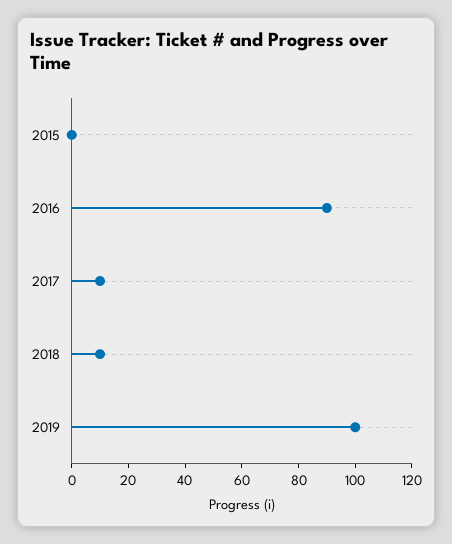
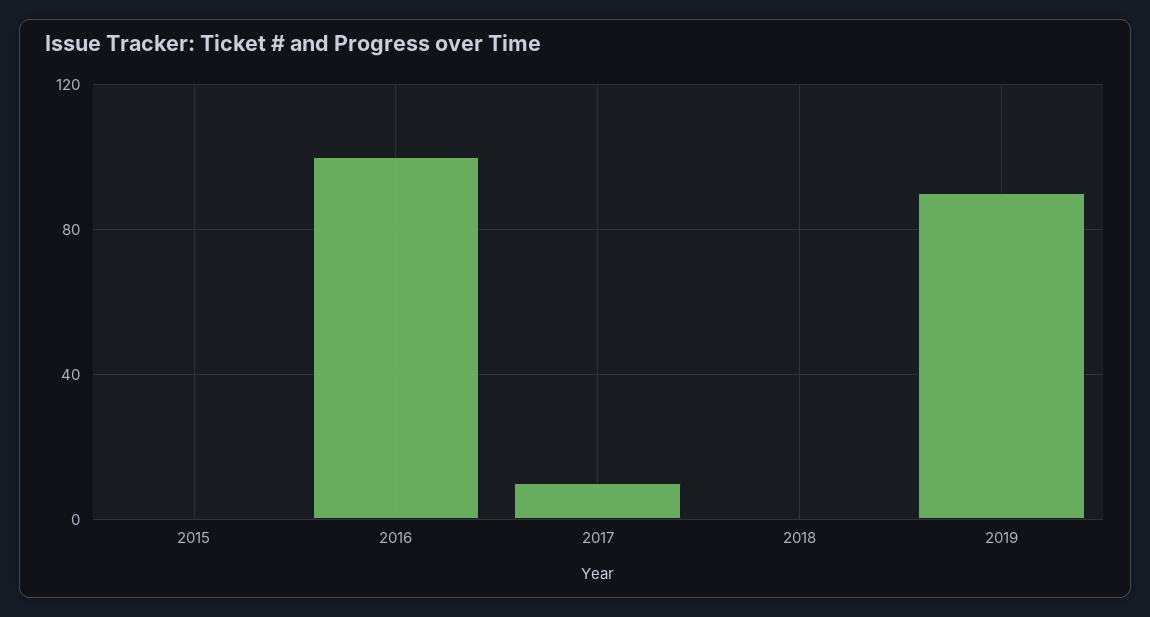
2016: 90 -> 100
2018: 10 -> 0
2019: 100 -> 90

